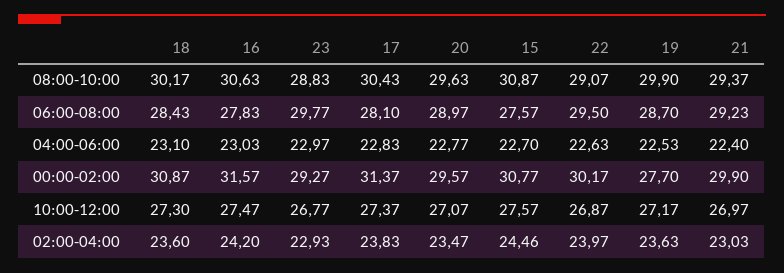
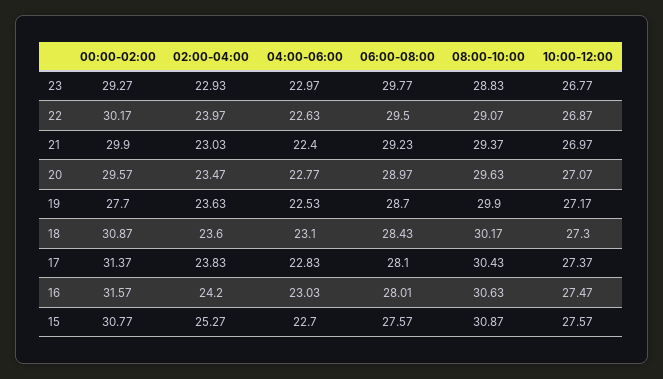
16, 06:00-08:00: 27.83 -> 28.01
15, 02:00-04:00: 24.46 -> 25.27

